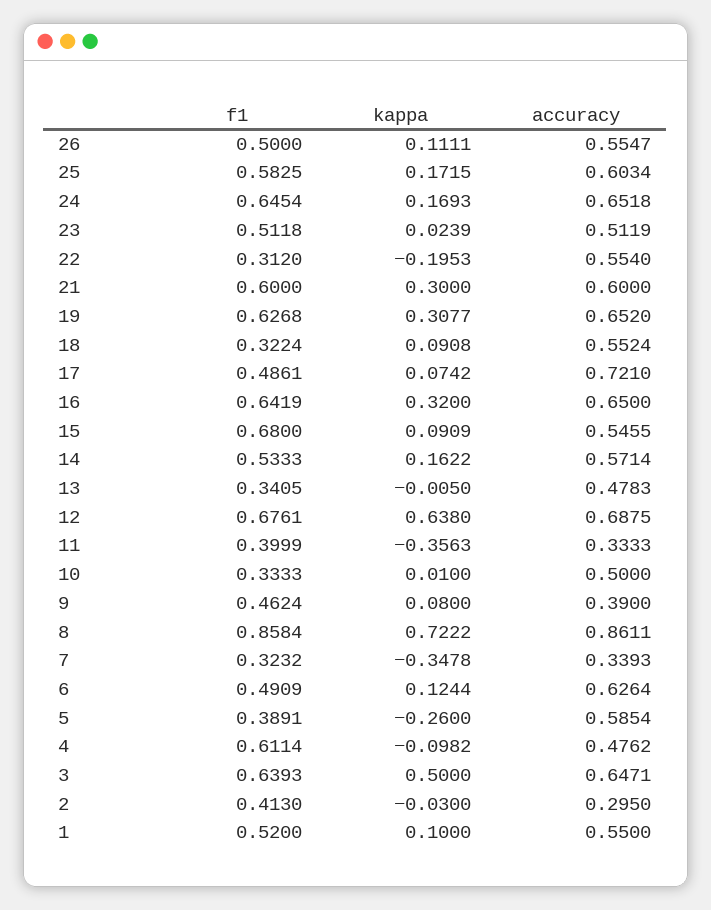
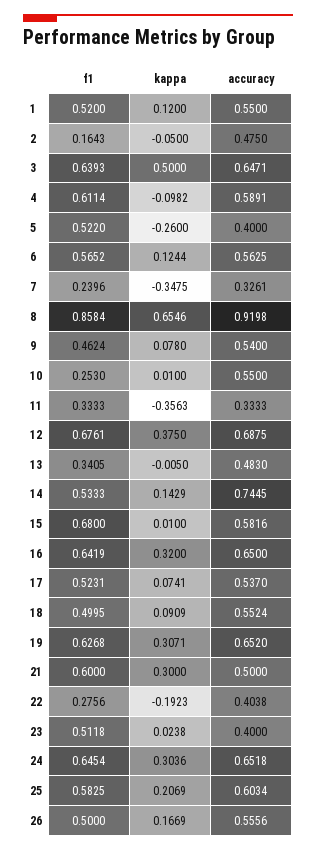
kappa, 26: 0.1111 -> 0.1669
accuracy, 26: 0.5547 -> 0.5556
kappa, 25: 0.1715 -> 0.2069
kappa, 24: 0.1693 -> 0.3036
kappa, 23: 0.0239 -> 0.0238
accuracy, 23: 0.5119 -> 0.4
f1, 22: 0.312 -> 0.2756
kappa, 22: -0.1953 -> -0.1923
accuracy, 22: 0.554 -> 0.4038
accuracy, 21: 0.6 -> 0.5
kappa, 19: 0.3077 -> 0.3071
f1, 18: 0.3224 -> 0.4995
kappa, 18: 0.0908 -> 0.0909
f1, 17: 0.4861 -> 0.5231
kappa, 17: 0.0742 -> 0.0741
accuracy, 17: 0.721 -> 0.537
kappa, 15: 0.0909 -> 0.01
accuracy, 15: 0.5455 -> 0.5816
kappa, 14: 0.1622 -> 0.1429
accuracy, 14: 0.5714 -> 0.7445
accuracy, 13: 0.4783 -> 0.483
kappa, 12: 0.638 -> 0.375
f1, 11: 0.3999 -> 0.3333
f1, 10: 0.3333 -> 0.253
accuracy, 10: 0.5 -> 0.55
kappa, 9: 0.08 -> 0.078
accuracy, 9: 0.39 -> 0.54
kappa, 8: 0.7222 -> 0.6546
accuracy, 8: 0.8611 -> 0.9198
f1, 7: 0.3232 -> 0.2396
kappa, 7: -0.3478 -> -0.3475
accuracy, 7: 0.3393 -> 0.3261
f1, 6: 0.4909 -> 0.5652
accuracy, 6: 0.6264 -> 0.5625
f1, 5: 0.3891 -> 0.522
accuracy, 5: 0.5854 -> 0.4
accuracy, 4: 0.4762 -> 0.5891
f1, 2: 0.413 -> 0.1643
kappa, 2: -0.03 -> -0.05
accuracy, 2: 0.295 -> 0.475
kappa, 1: 0.1 -> 0.12

